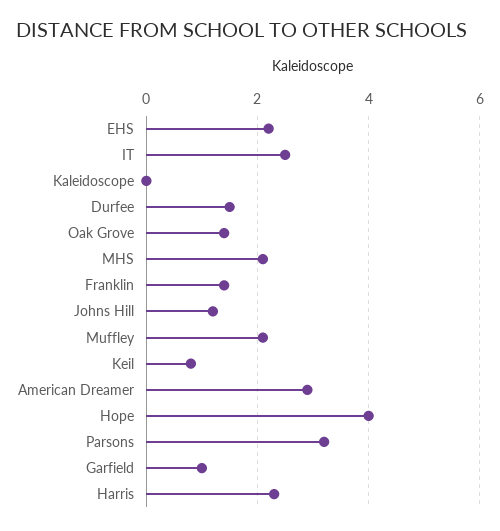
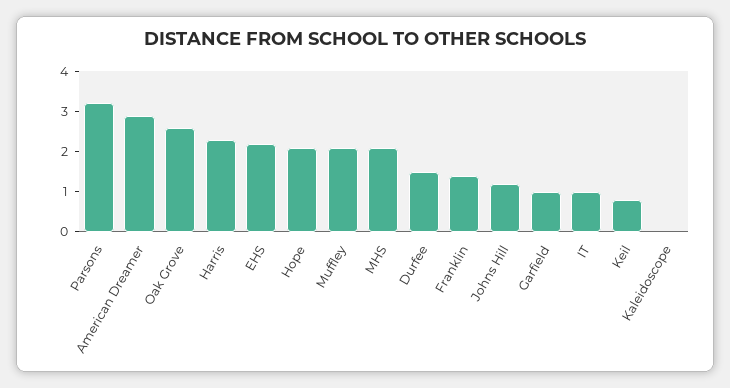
IT: 2.5 -> 1
Oak Grove: 1.5 -> 2.5
Hope: 4 -> 2

